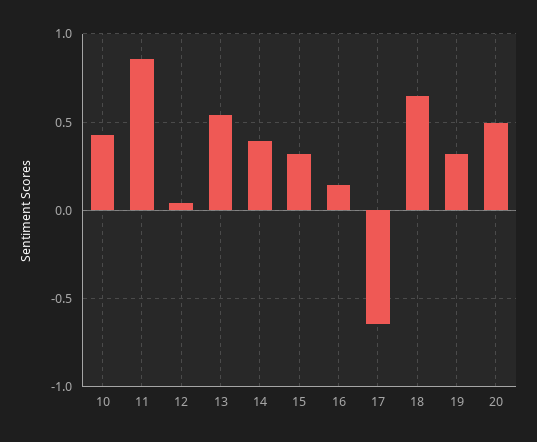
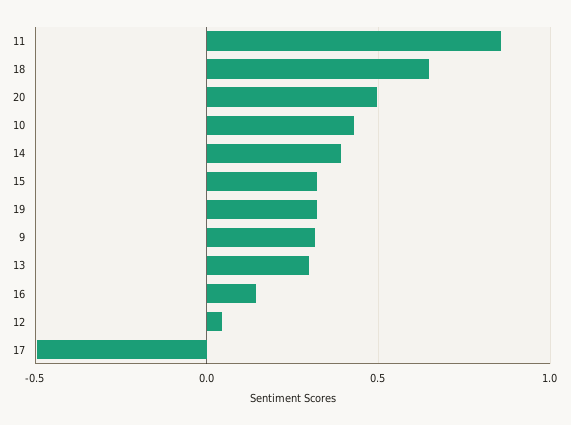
13: 0.55 -> 0.3
17: -0.65 -> -0.5
9: none -> 0.3

